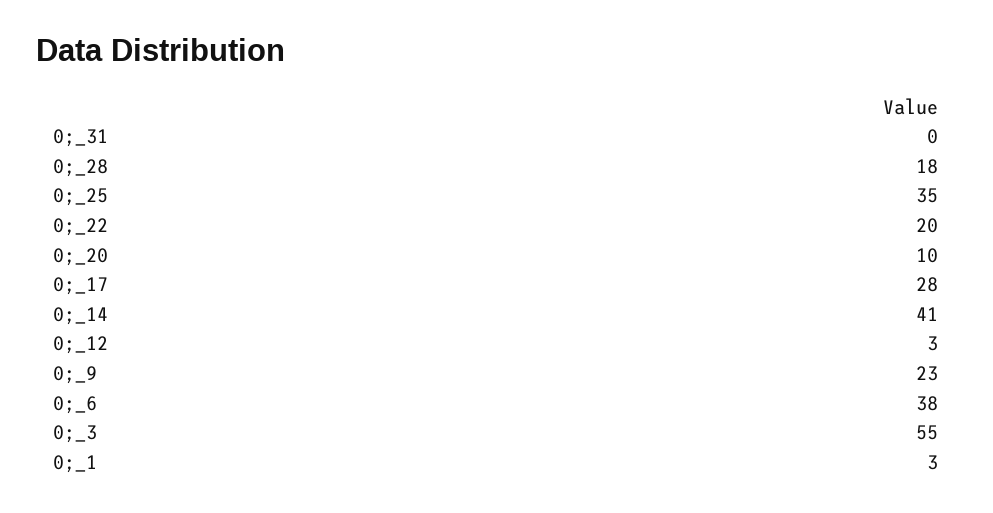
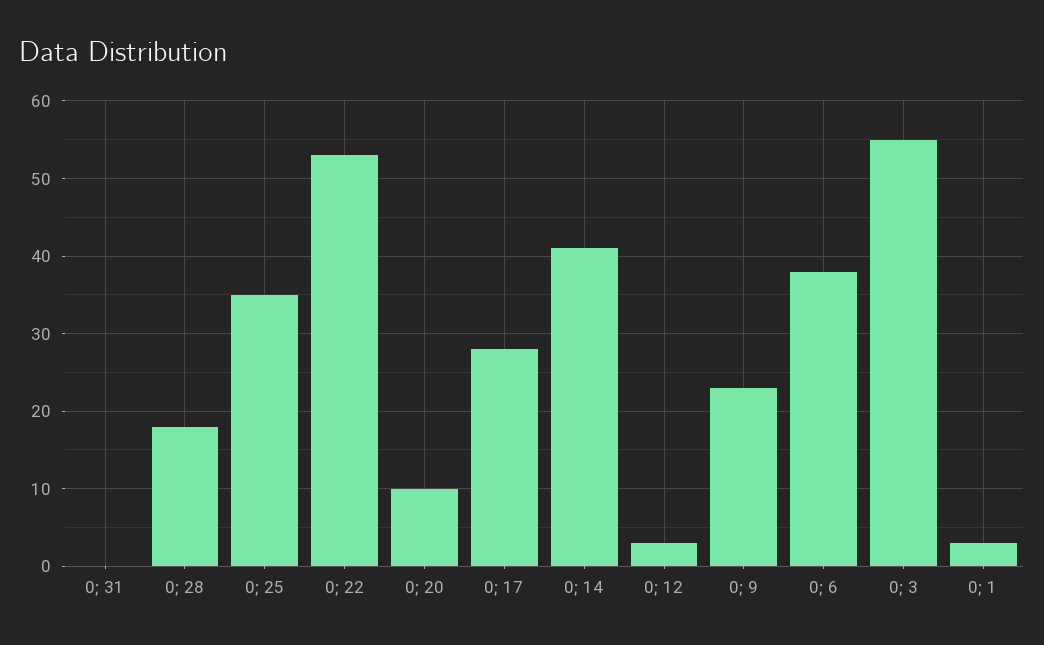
0;_22: 20 -> 53

